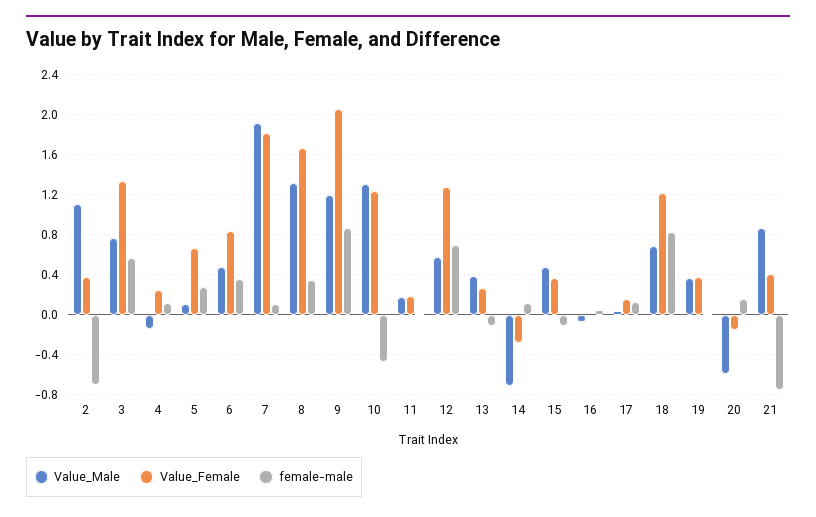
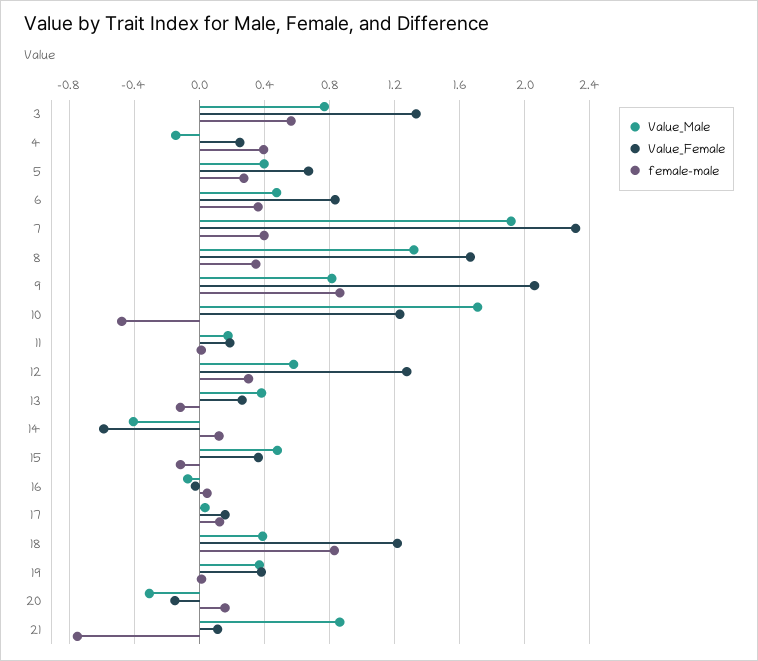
Value_Male, 2: 1.1 -> none
Value_Female, 2: 0.4 -> none
female-male, 2: -0.7 -> none
female-male, 4: 0.1 -> 0.4
Value_Male, 5: 0.1 -> 0.4
Value_Female, 7: 1.8 -> 2.3
female-male, 7: 0.1 -> 0.4
Value_Male, 9: 1.2 -> 0.8
Value_Male, 10: 1.3 -> 1.7
female-male, 12: 0.7 -> 0.3
Value_Male, 14: -0.7 -> -0.4
Value_Female, 14: -0.3 -> -0.6
Value_Male, 18: 0.7 -> 0.4
Value_Male, 20: -0.6 -> -0.3
Value_Female, 21: 0.4 -> 0.1

